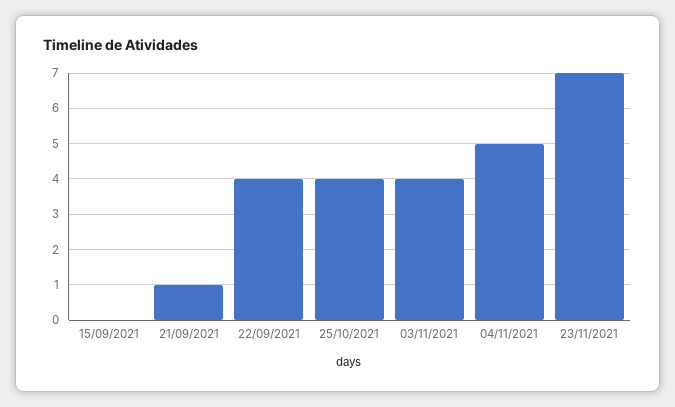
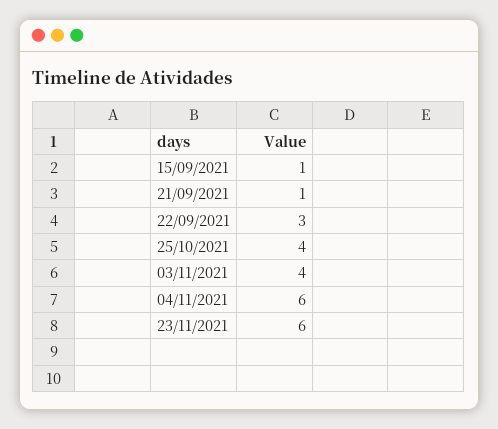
15/09/2021: 0 -> 1
22/09/2021: 4 -> 3
04/11/2021: 5 -> 6
23/11/2021: 7 -> 6

